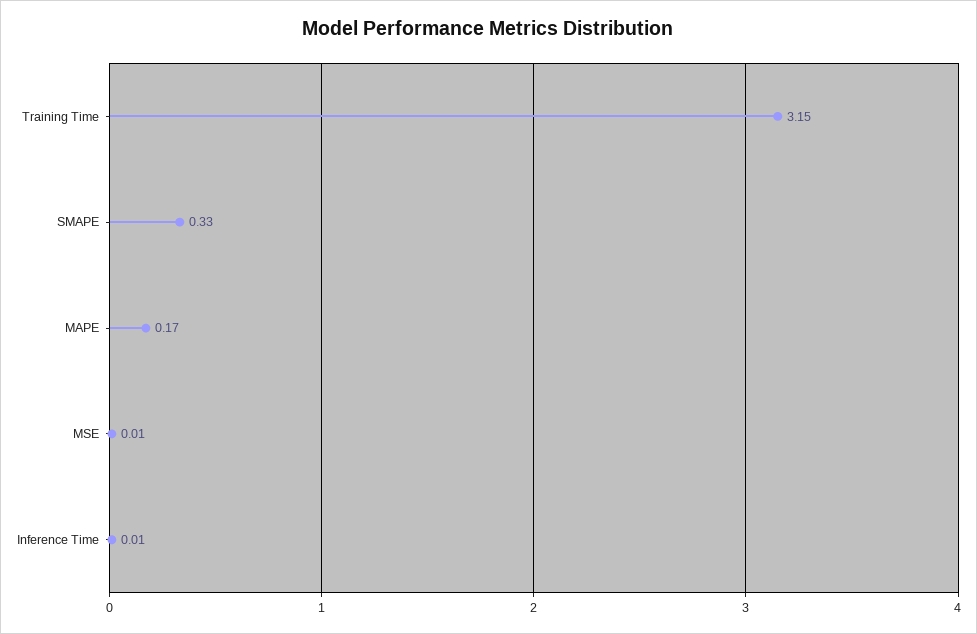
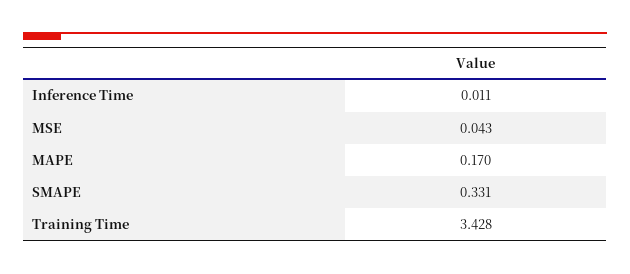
Training Time: 3.15 -> 3.428
MSE: 0.01 -> 0.043

